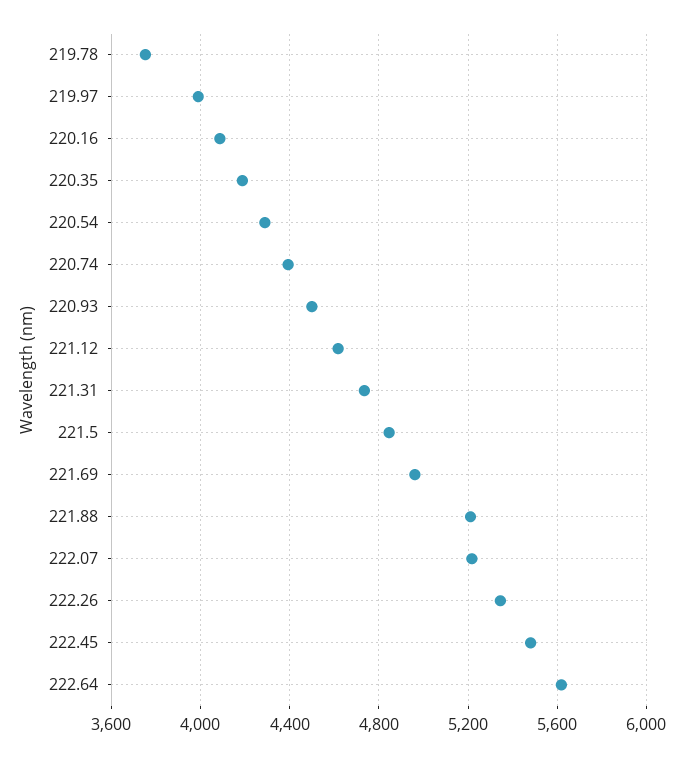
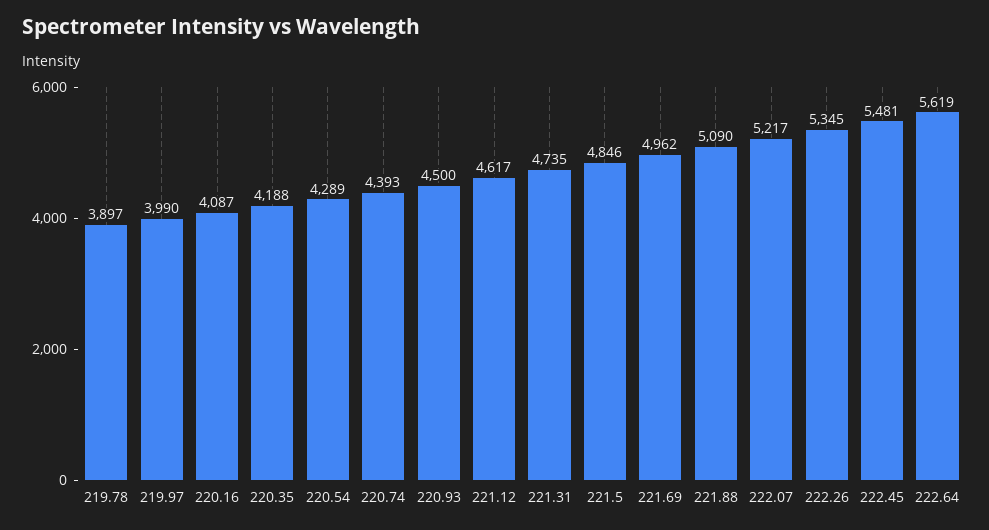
219.78: 3750 -> 3897
221.88: 5200 -> 5090

